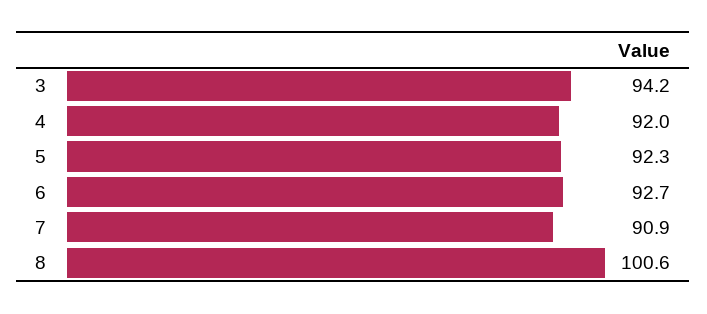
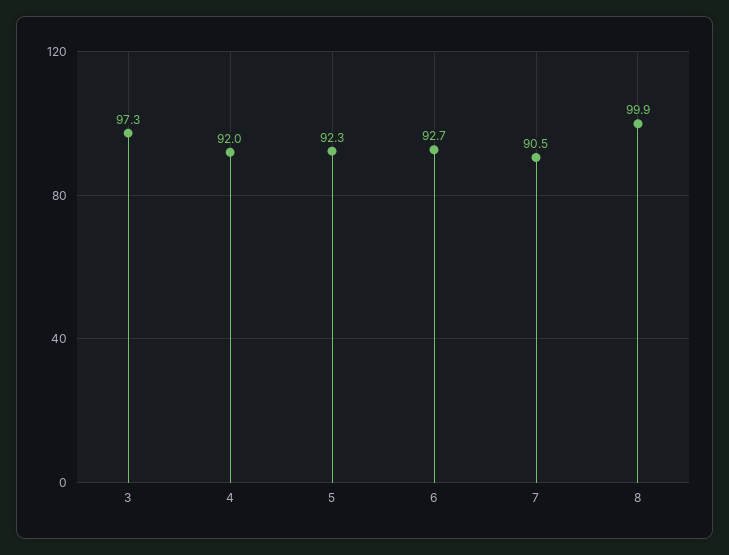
3: 94.2 -> 97.3
7: 90.9 -> 90.5
8: 100.6 -> 99.9

